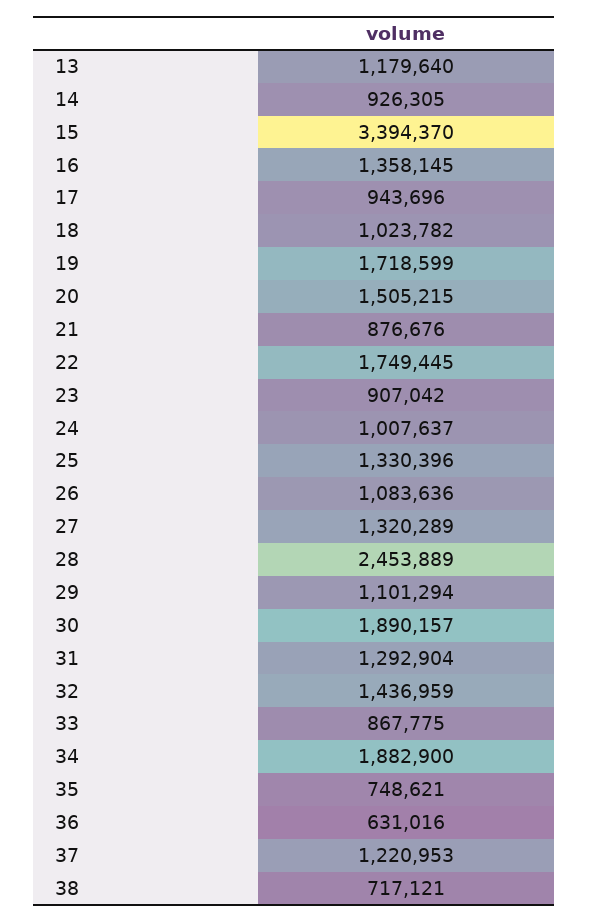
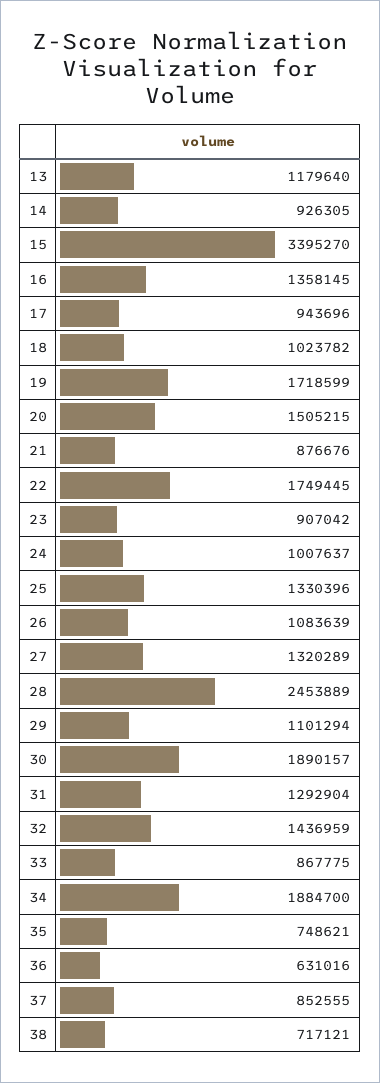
15: 3394370 -> 3395270
26: 1083636 -> 1083639
34: 1882900 -> 1884700
37: 1220953 -> 852555

